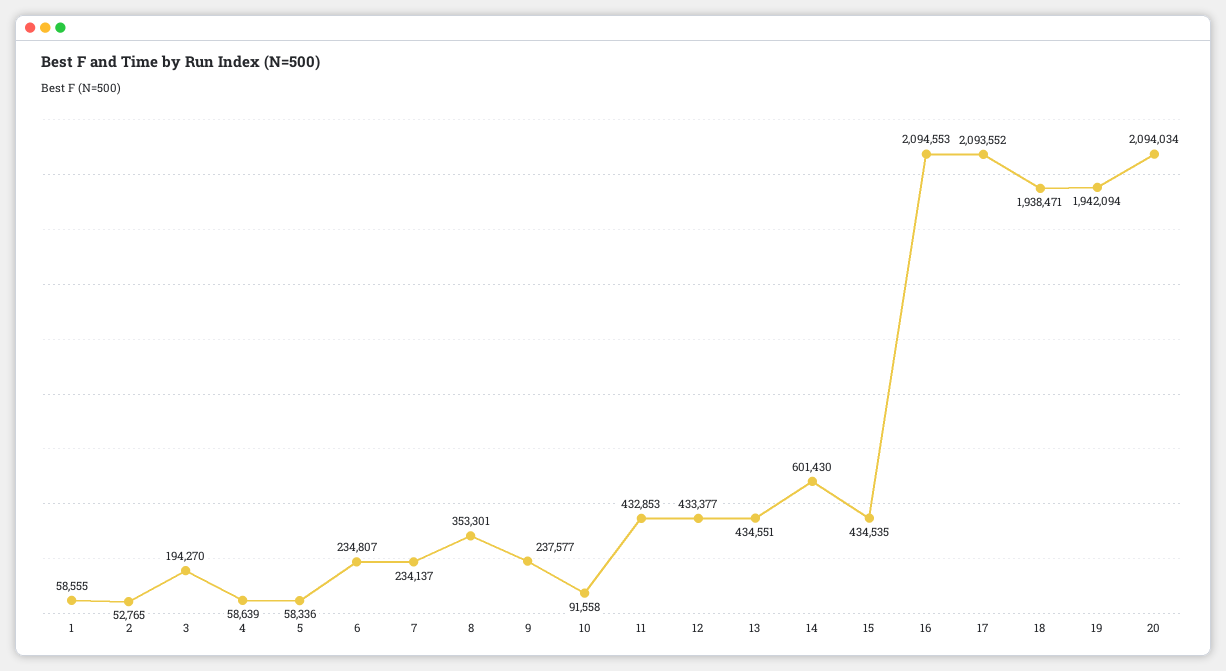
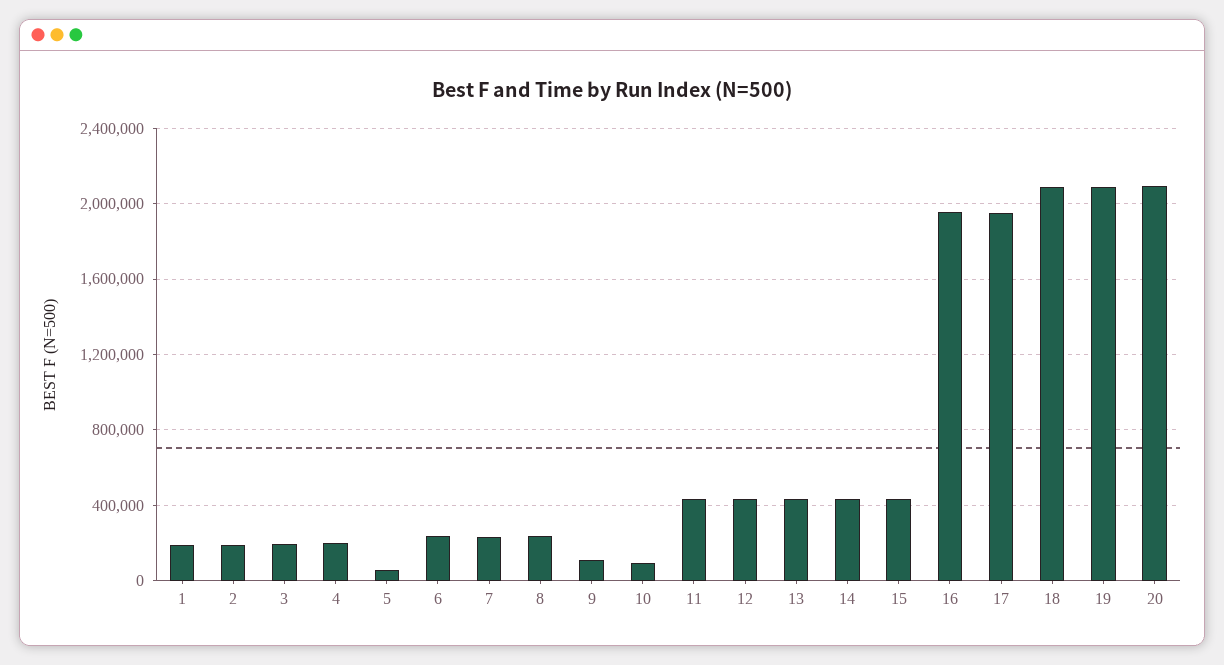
1: 58555 -> 200000
2: 52765 -> 200000
4: 58639 -> 200000
8: 353301 -> 250000
9: 237577 -> 100000
14: 601430 -> 450000
16: 2094553 -> 1950000
17: 2093552 -> 1950000
18: 1938471 -> 2100000
19: 1942094 -> 2100000

